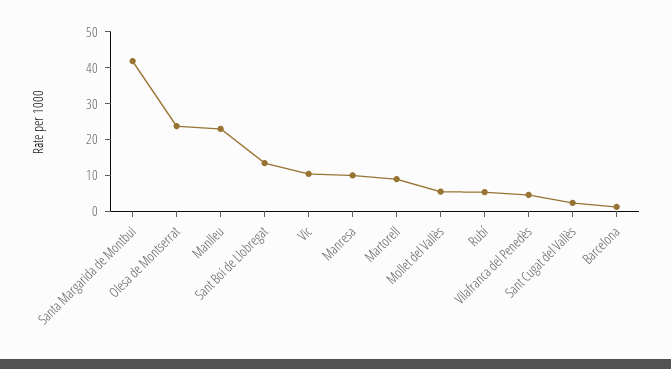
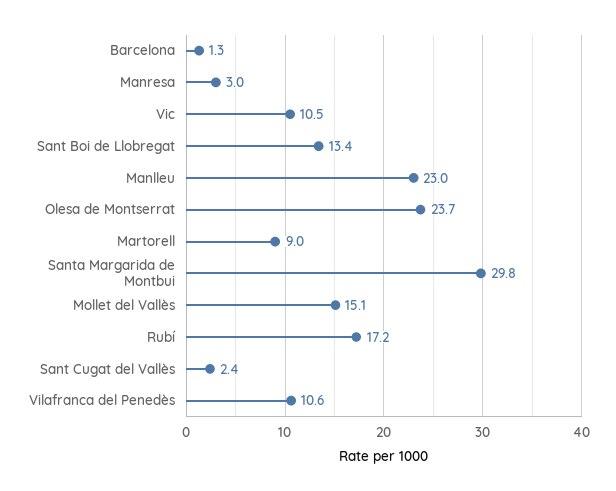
Santa Margarida de Montbui: 42.5 -> 29.8
Manresa: 10 -> 3
Mollet del Vallès: 5 -> 15.1
Rubí: 5 -> 17.2
Vilafranca del Penedès: 5 -> 10.6

